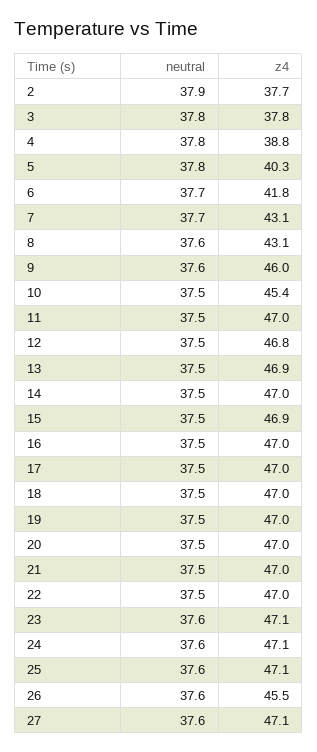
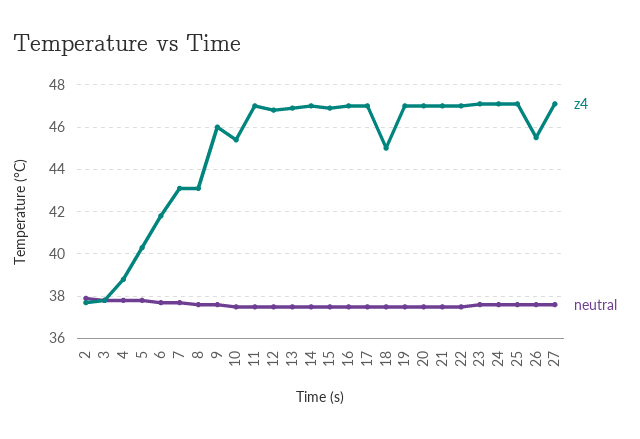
z4, 18: 47 -> 45

